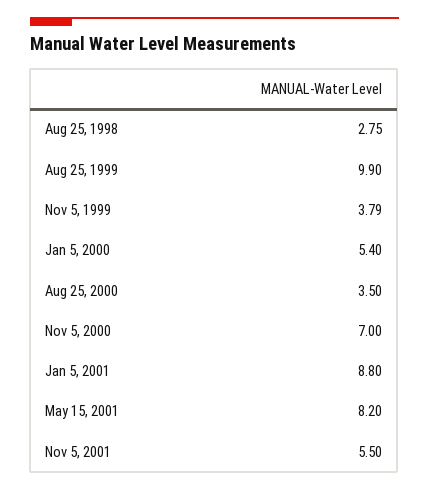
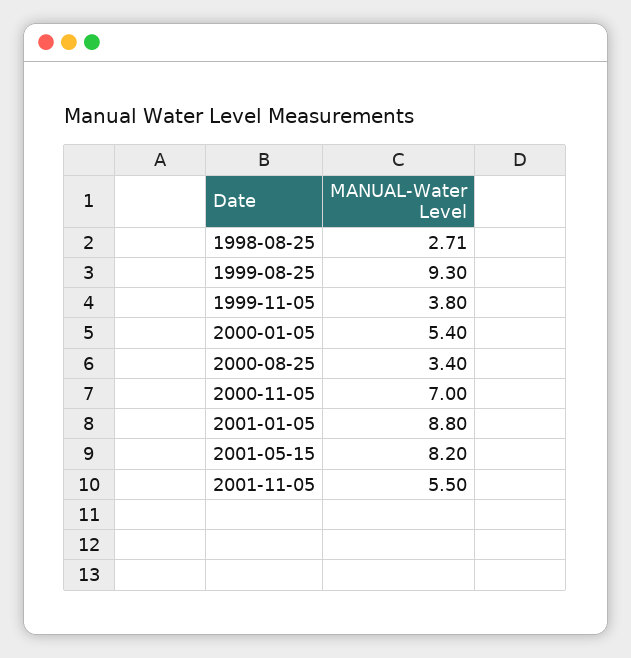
Aug 25, 1998: 2.75 -> 2.71
Aug 25, 1999: 9.9 -> 9.3
Nov 5, 1999: 3.79 -> 3.8
Aug 25, 2000: 3.5 -> 3.4

